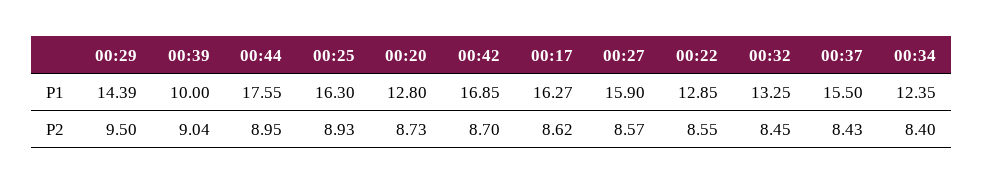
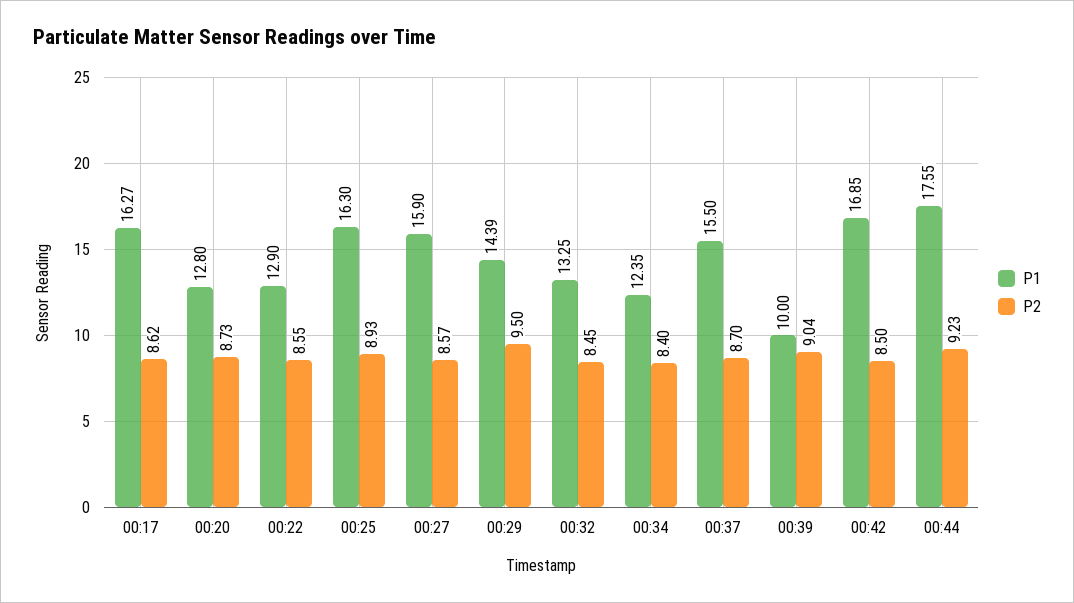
P1, 00:22: 12.85 -> 12.9
P2, 00:44: 8.95 -> 9.23
P2, 00:42: 8.7 -> 8.5
P2, 00:37: 8.43 -> 8.7

